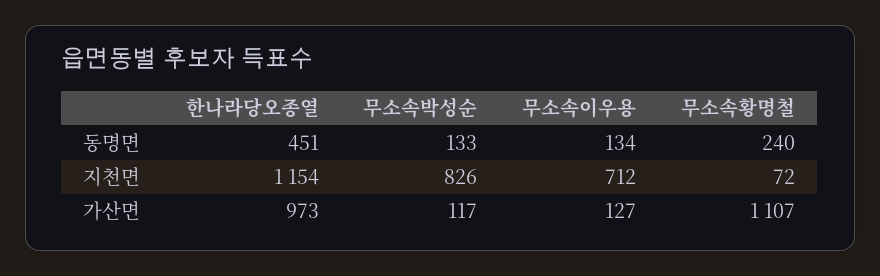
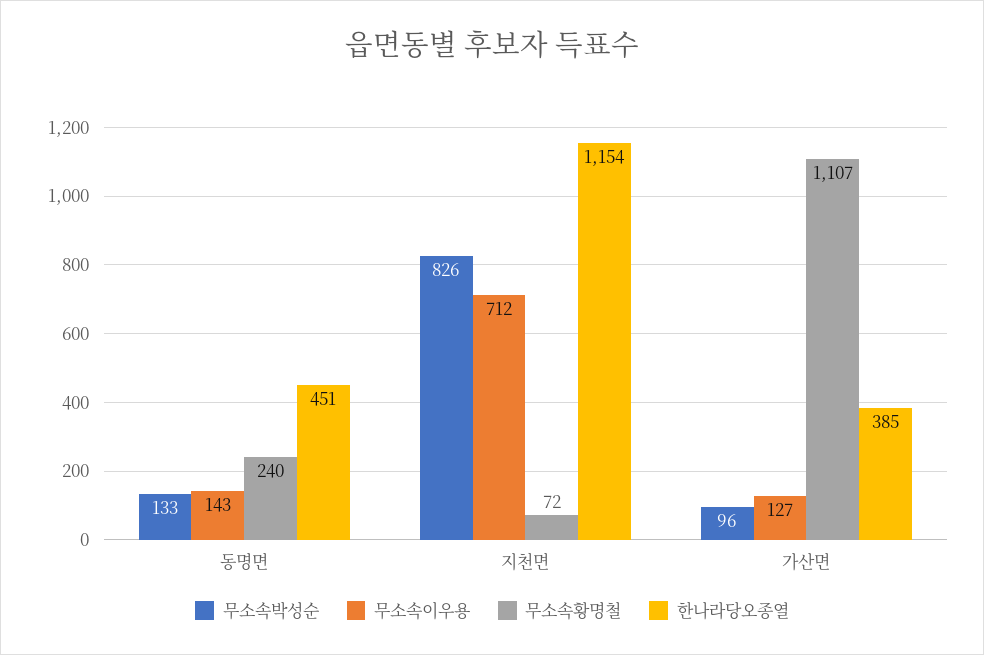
무소속이우용, 동명면: 134 -> 143
한나라당오종열, 가산면: 973 -> 385
무소속박성순, 가산면: 117 -> 96

